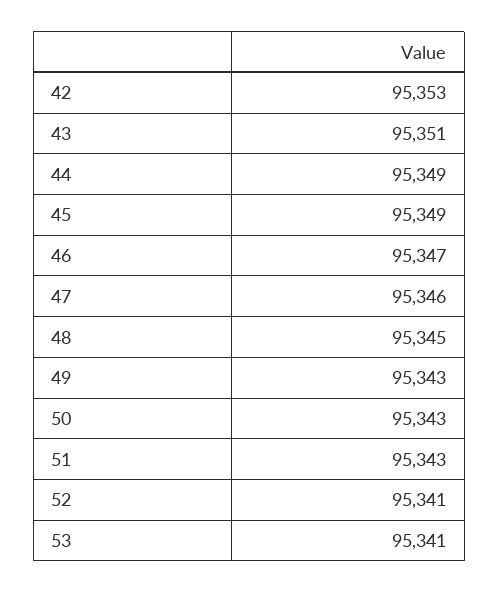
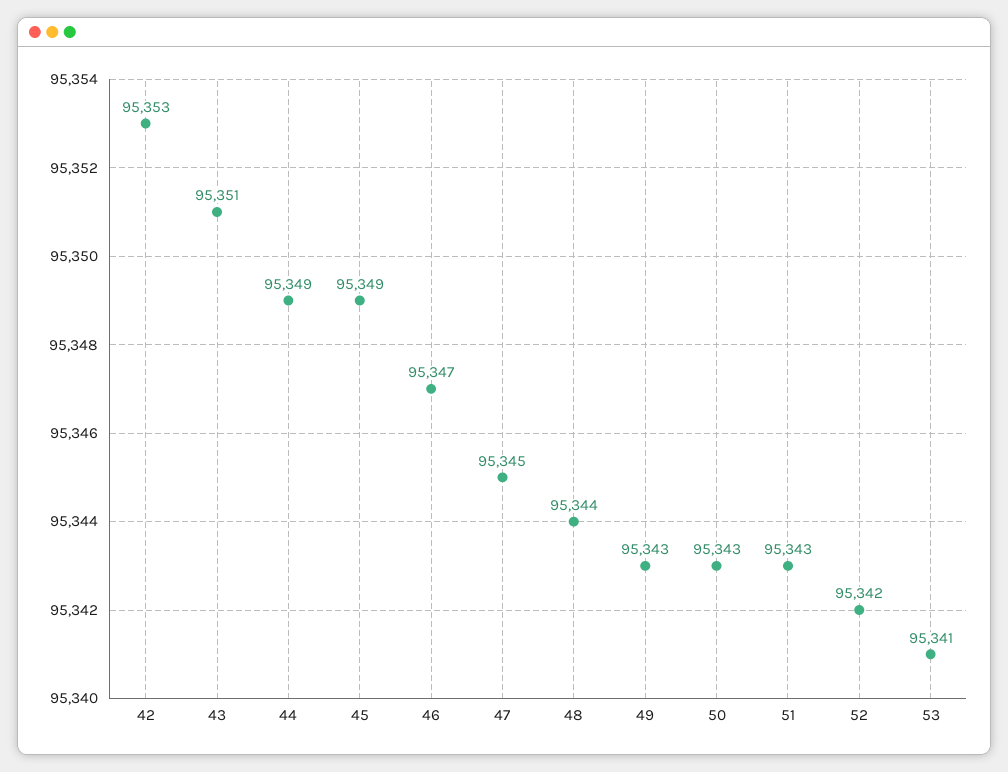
47: 95346 -> 95345
48: 95345 -> 95344
52: 95341 -> 95342

